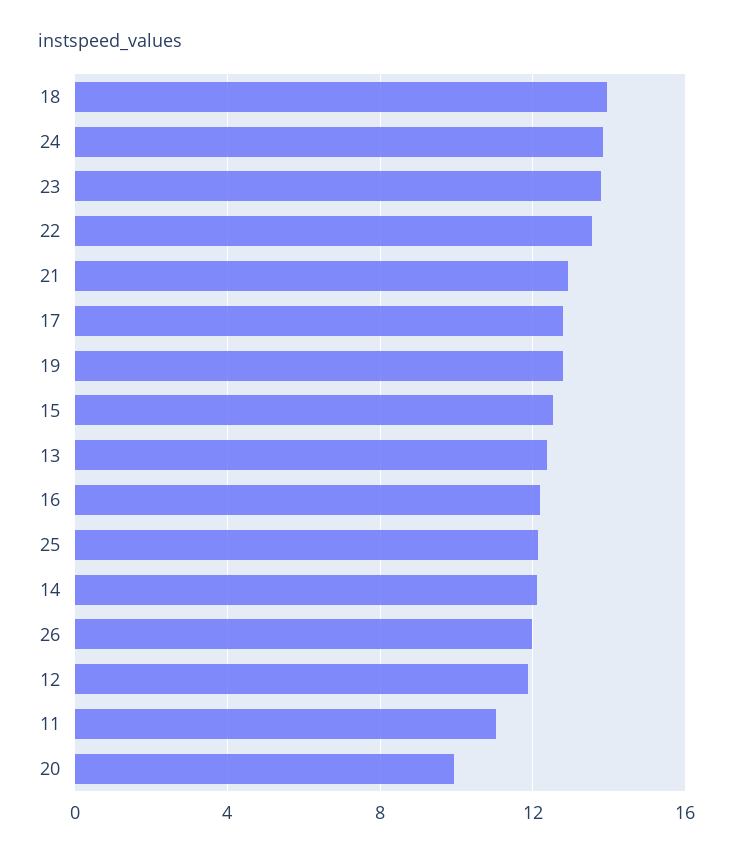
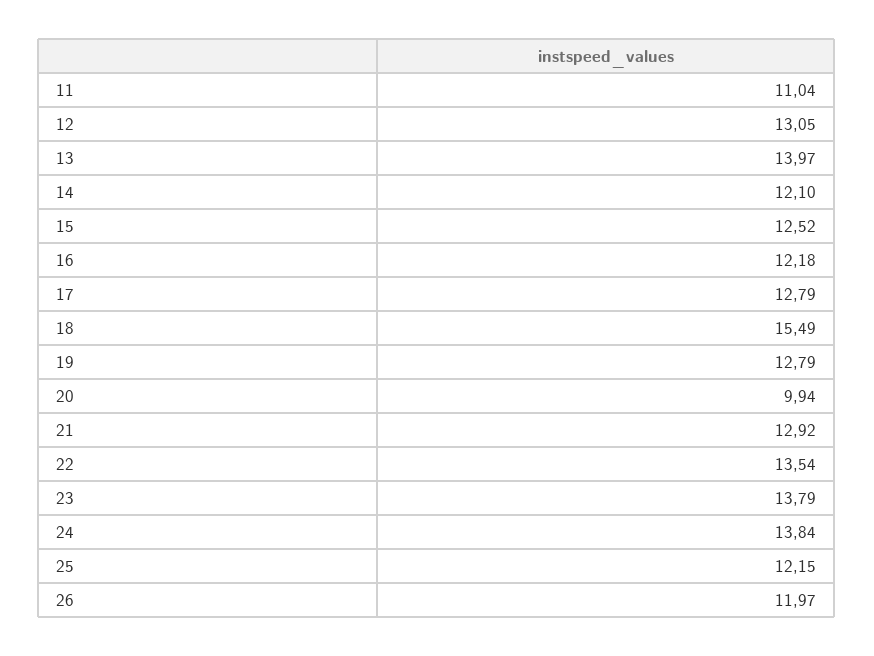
18: 14 -> 15.49
13: 12.5 -> 13.97
12: 12 -> 13.05

